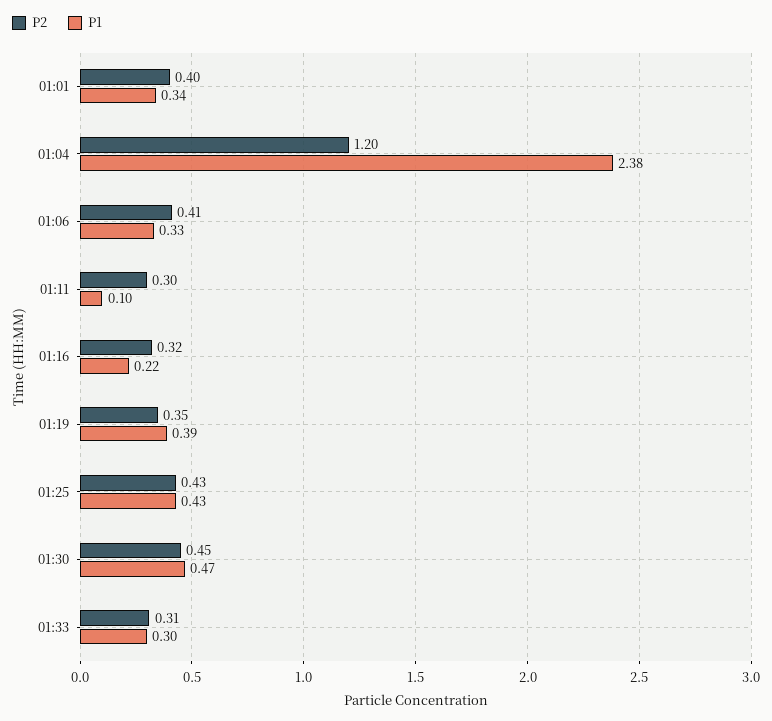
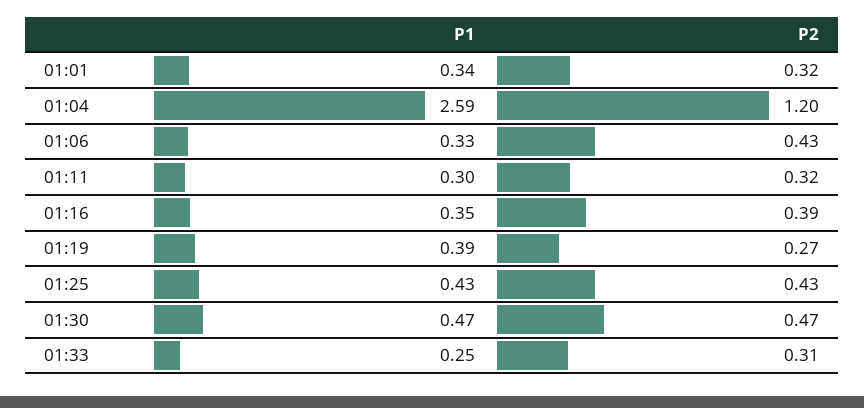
P2, 01:01: 0.4 -> 0.32
P1, 01:04: 2.38 -> 2.59
P2, 01:06: 0.41 -> 0.43
P2, 01:11: 0.3 -> 0.32
P1, 01:11: 0.1 -> 0.3
P2, 01:16: 0.32 -> 0.39
P1, 01:16: 0.22 -> 0.35
P2, 01:19: 0.35 -> 0.27
P2, 01:30: 0.45 -> 0.47
P1, 01:33: 0.3 -> 0.25

